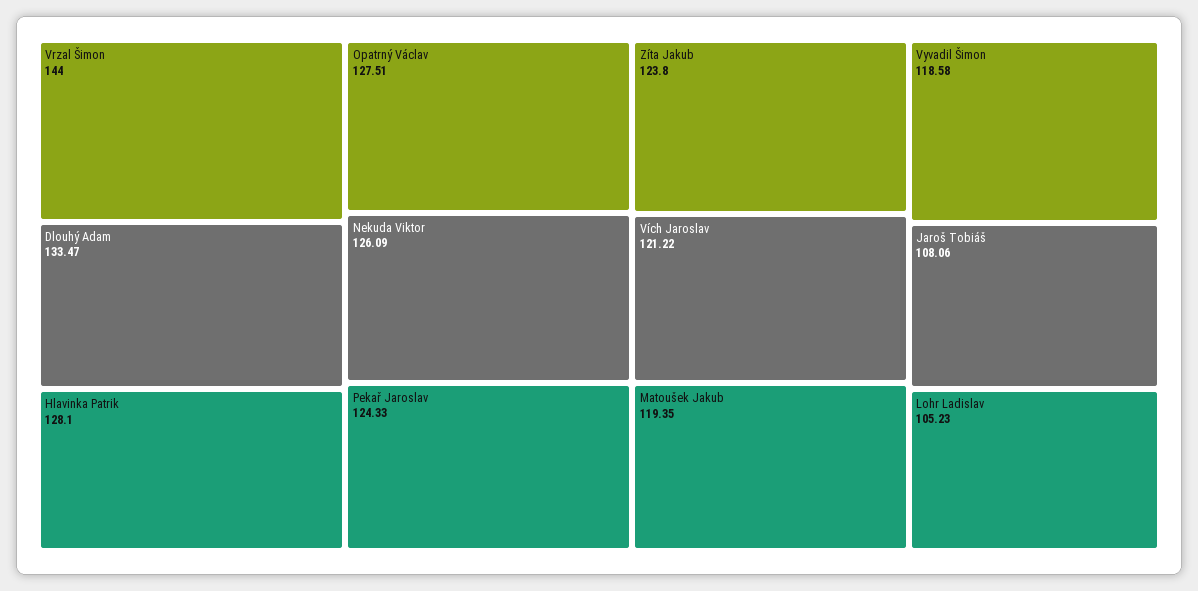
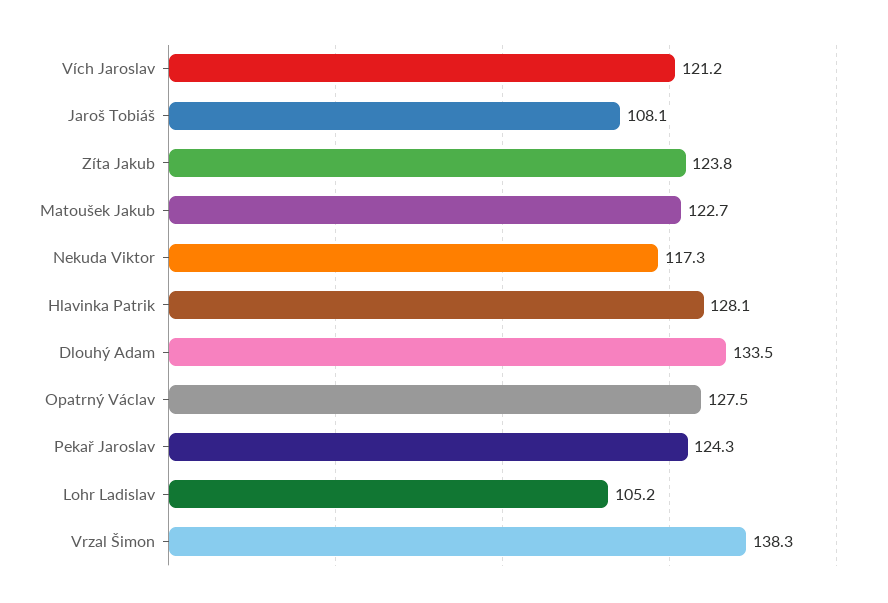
Vrzal Šimon: 144 -> 138.3
Nekuda Viktor: 126.09 -> 117.3
Matoušek Jakub: 119.35 -> 122.7
Vyvadil Šimon: 118.58 -> none

